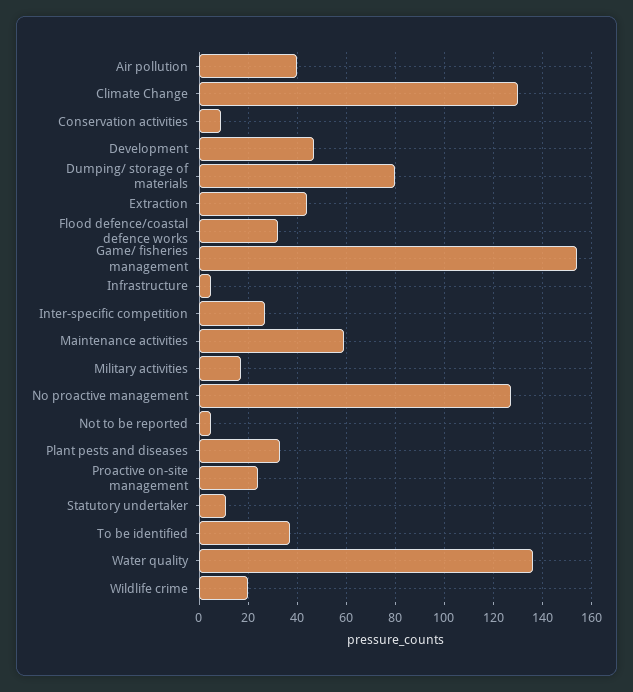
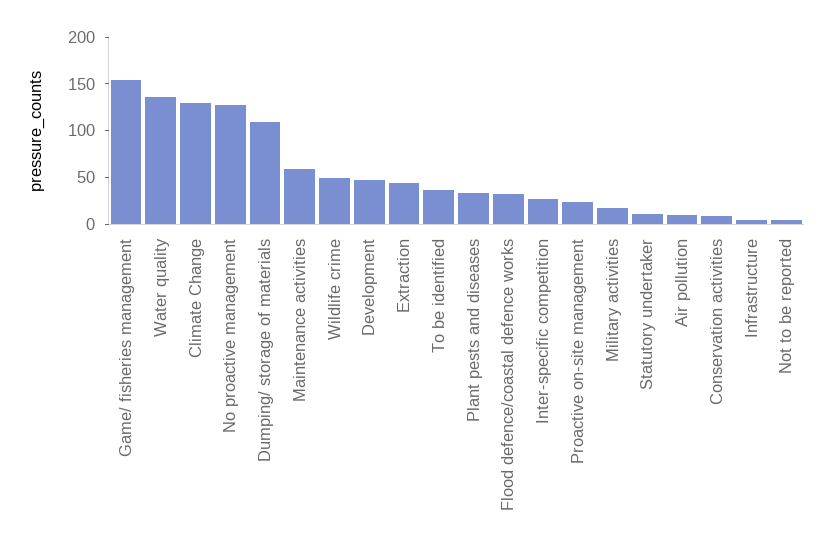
Air pollution: 40 -> 10
Dumping/ storage of materials: 80 -> 110
Wildlife crime: 20 -> 50

